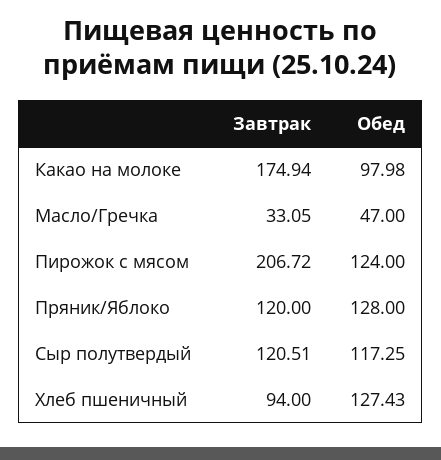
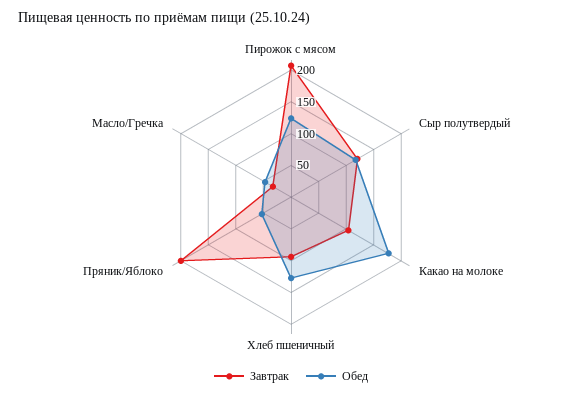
Завтрак, Какао на молоке: 174.94 -> 100
Обед, Какао на молоке: 97.98 -> 175
Завтрак, Пряник/Яблоко: 120 -> 200
Обед, Пряник/Яблоко: 128 -> 50

